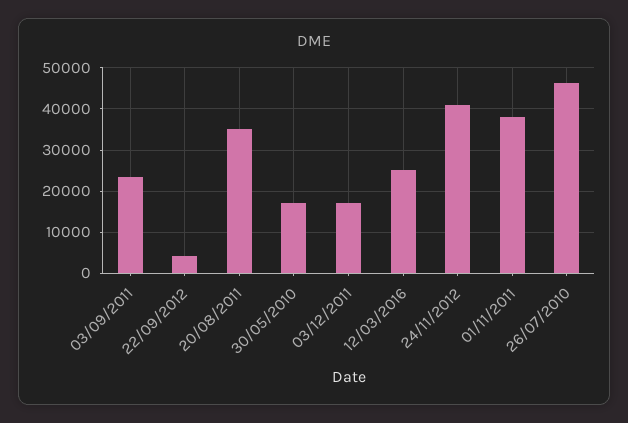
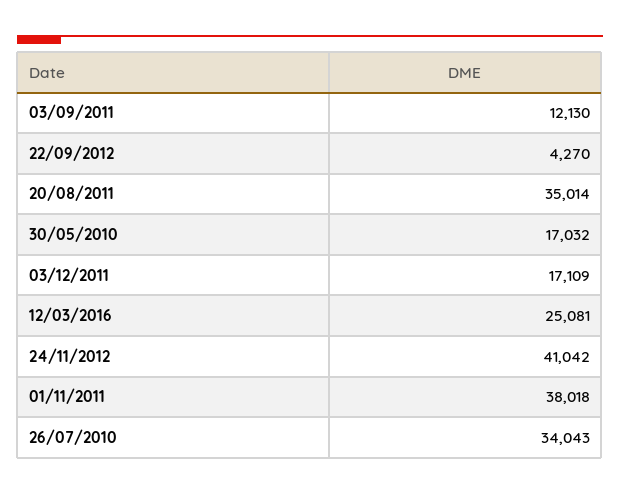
03/09/2011: 24000 -> 12130
26/07/2010: 46000 -> 34043

